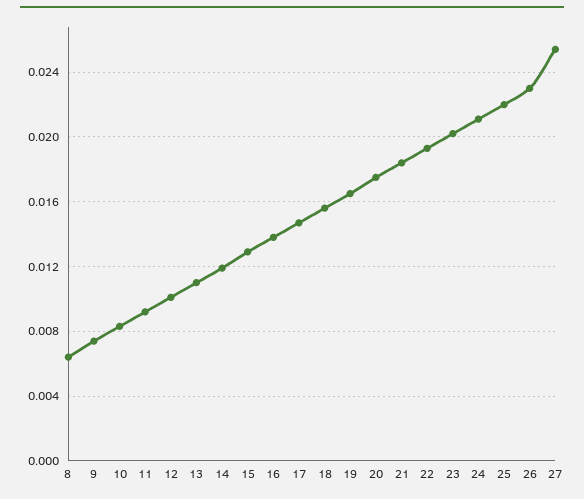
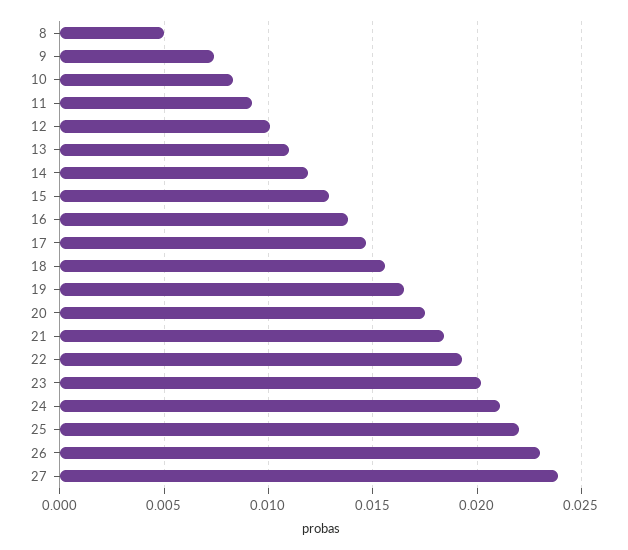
8: 0.0065 -> 0.005
27: 0.0255 -> 0.024

